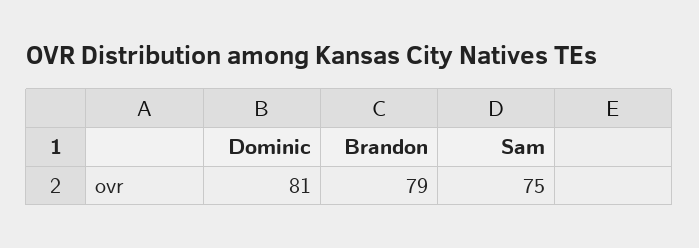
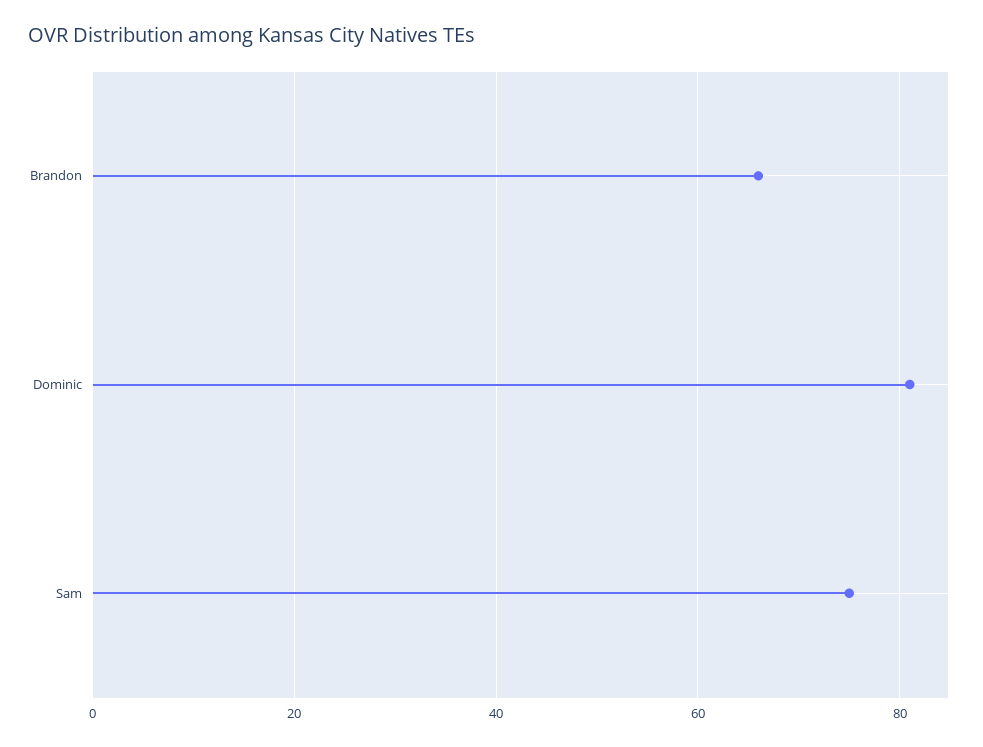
Brandon: 79 -> 65

